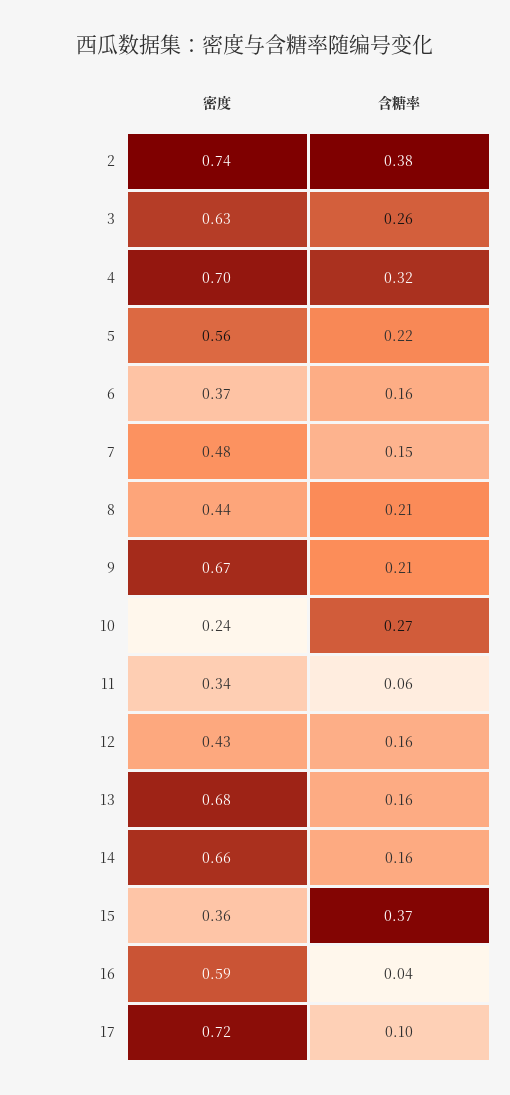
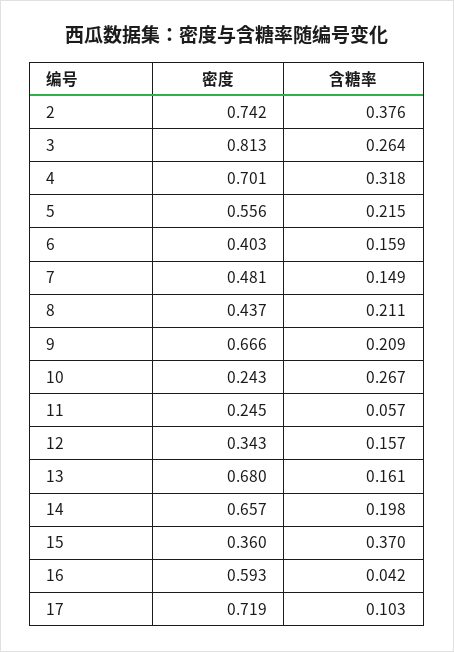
密度, 3: 0.63 -> 0.813
密度, 6: 0.37 -> 0.403
密度, 11: 0.34 -> 0.245
密度, 12: 0.43 -> 0.343
含糖率, 14: 0.16 -> 0.198

